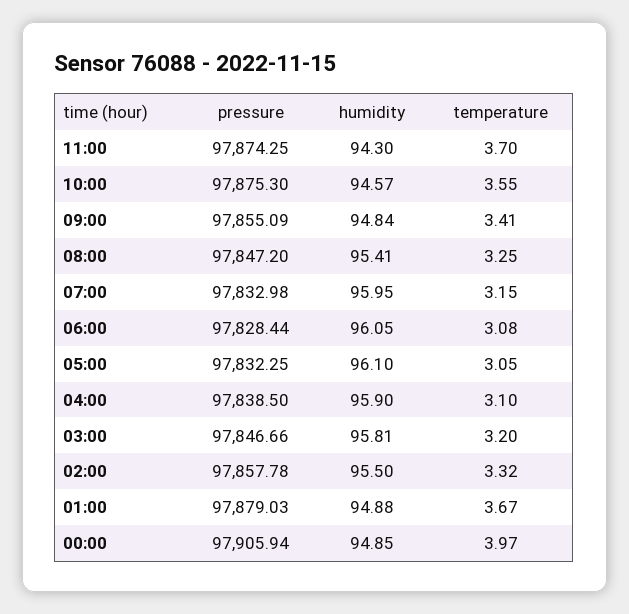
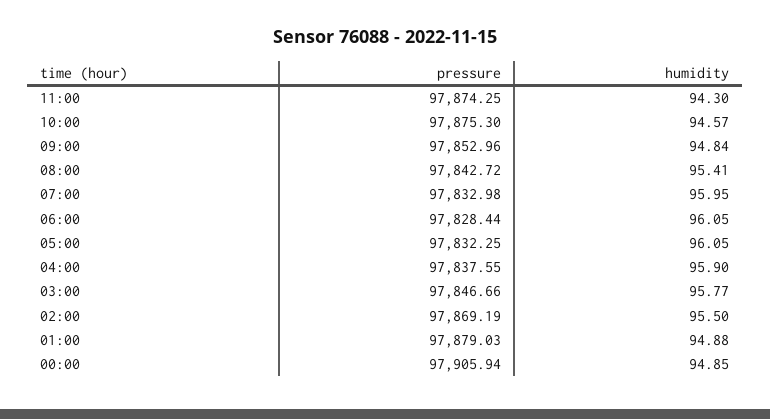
temperature, 11:00: 3.7 -> none
temperature, 10:00: 3.55 -> none
pressure, 09:00: 97855.09 -> 97852.96
temperature, 09:00: 3.41 -> none
pressure, 08:00: 97847.2 -> 97842.72
temperature, 08:00: 3.25 -> none
temperature, 07:00: 3.15 -> none
temperature, 06:00: 3.08 -> none
humidity, 05:00: 96.1 -> 96.05
temperature, 05:00: 3.05 -> none
pressure, 04:00: 97838.5 -> 97837.55
temperature, 04:00: 3.1 -> none
humidity, 03:00: 95.81 -> 95.77
temperature, 03:00: 3.2 -> none
pressure, 02:00: 97857.78 -> 97869.19
temperature, 02:00: 3.32 -> none
temperature, 01:00: 3.67 -> none
temperature, 00:00: 3.97 -> none

